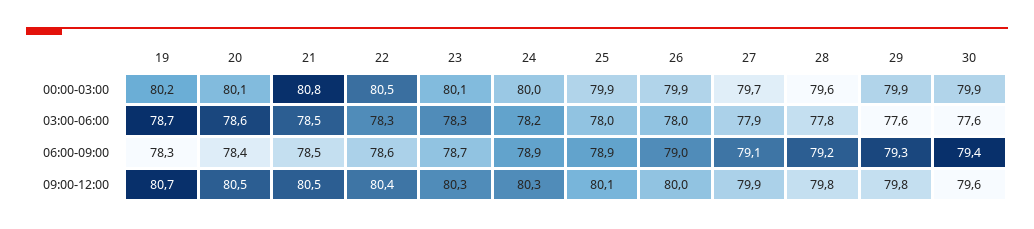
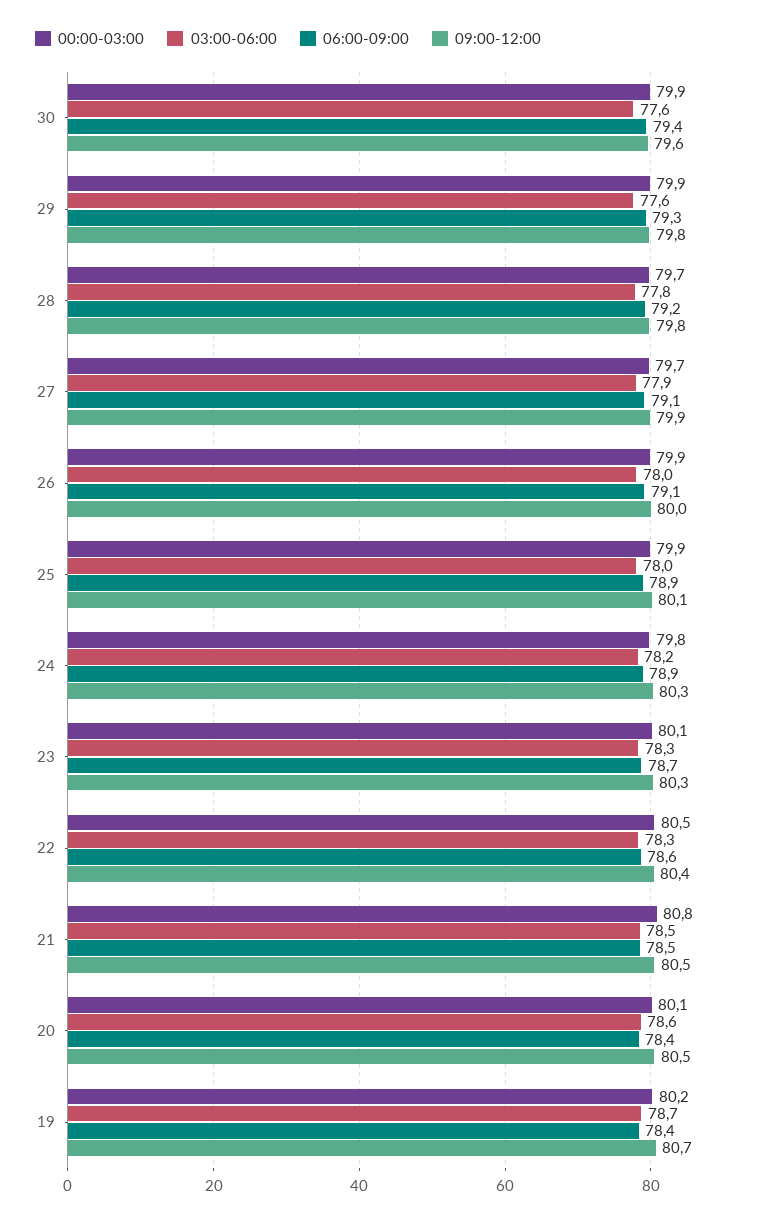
00:00-03:00, 24: 80 -> 79.8
00:00-03:00, 28: 79.6 -> 79.7
06:00-09:00, 19: 78.3 -> 78.4
06:00-09:00, 26: 79 -> 79.1

